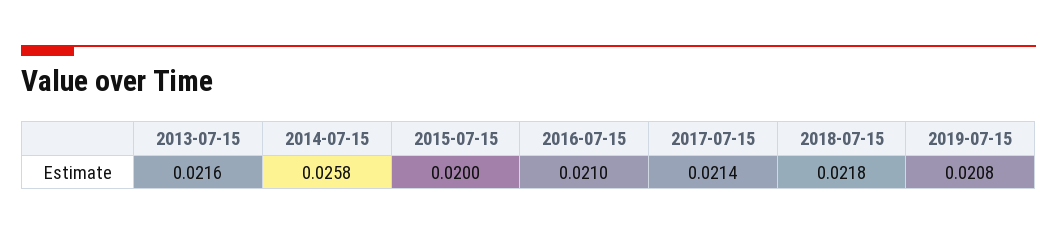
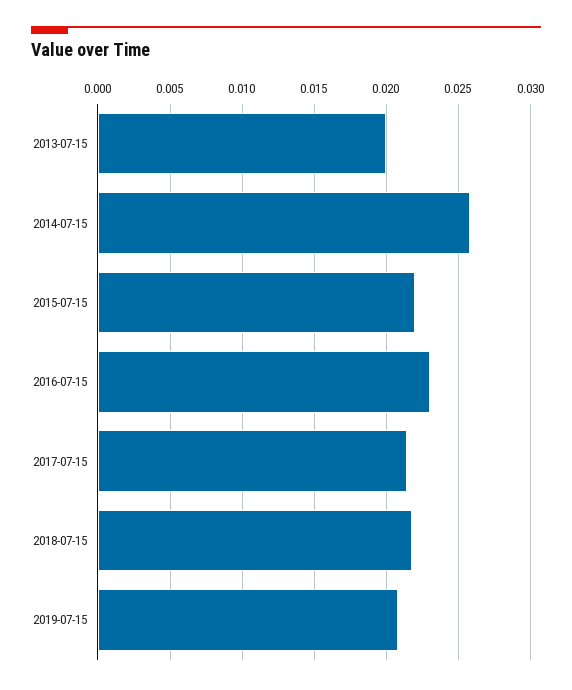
2013-07-15: 0.0216 -> 0.02
2015-07-15: 0.02 -> 0.022
2016-07-15: 0.021 -> 0.023

